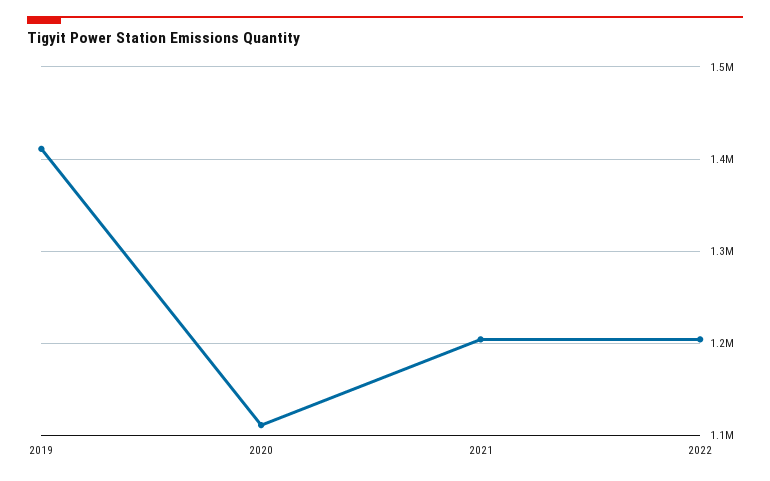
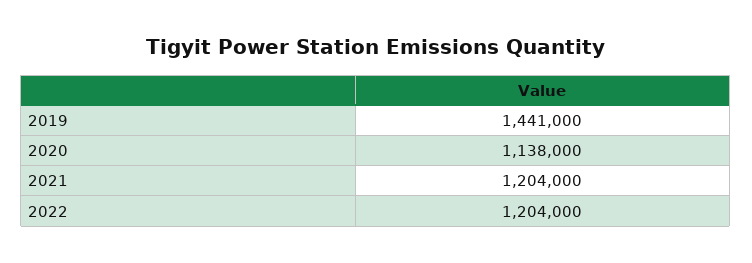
2019: 1410000 -> 1441000
2020: 1110000 -> 1138000

